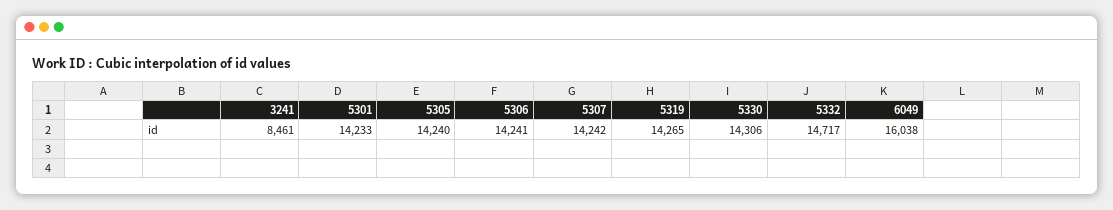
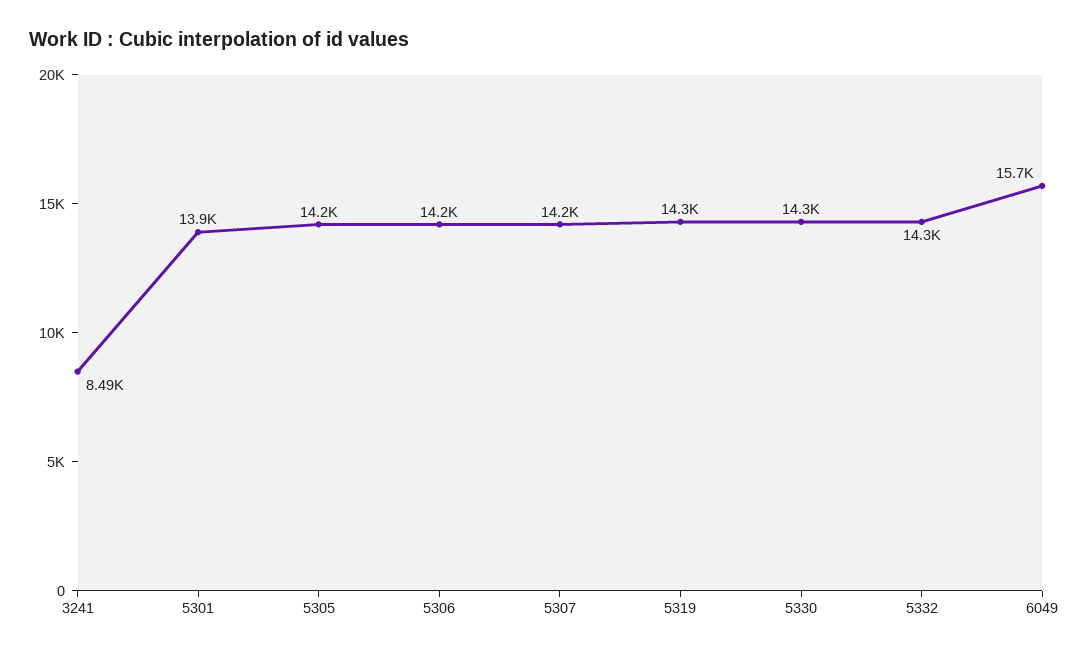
3241: 8461 -> 8490
5301: 14233 -> 13900
5332: 14717 -> 14300
6049: 16038 -> 15700

